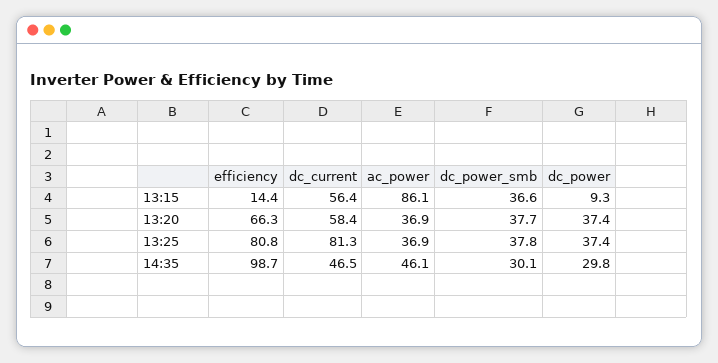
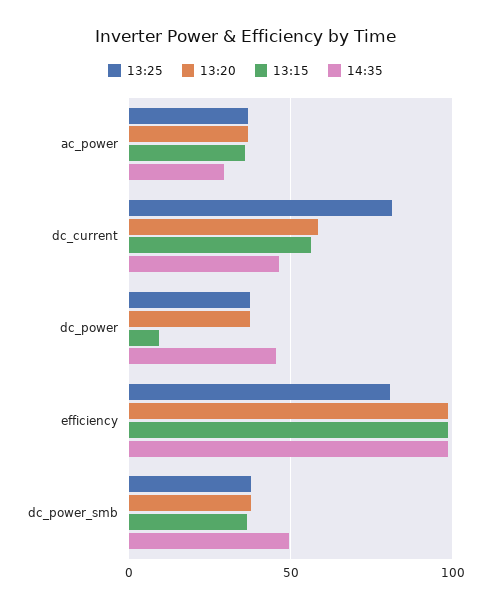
13:15, efficiency: 14.4 -> 100
13:15, ac_power: 86.1 -> 35
13:20, efficiency: 66.3 -> 100
14:35, ac_power: 46.1 -> 30
14:35, dc_power_smb: 30.1 -> 50
14:35, dc_power: 29.8 -> 45

